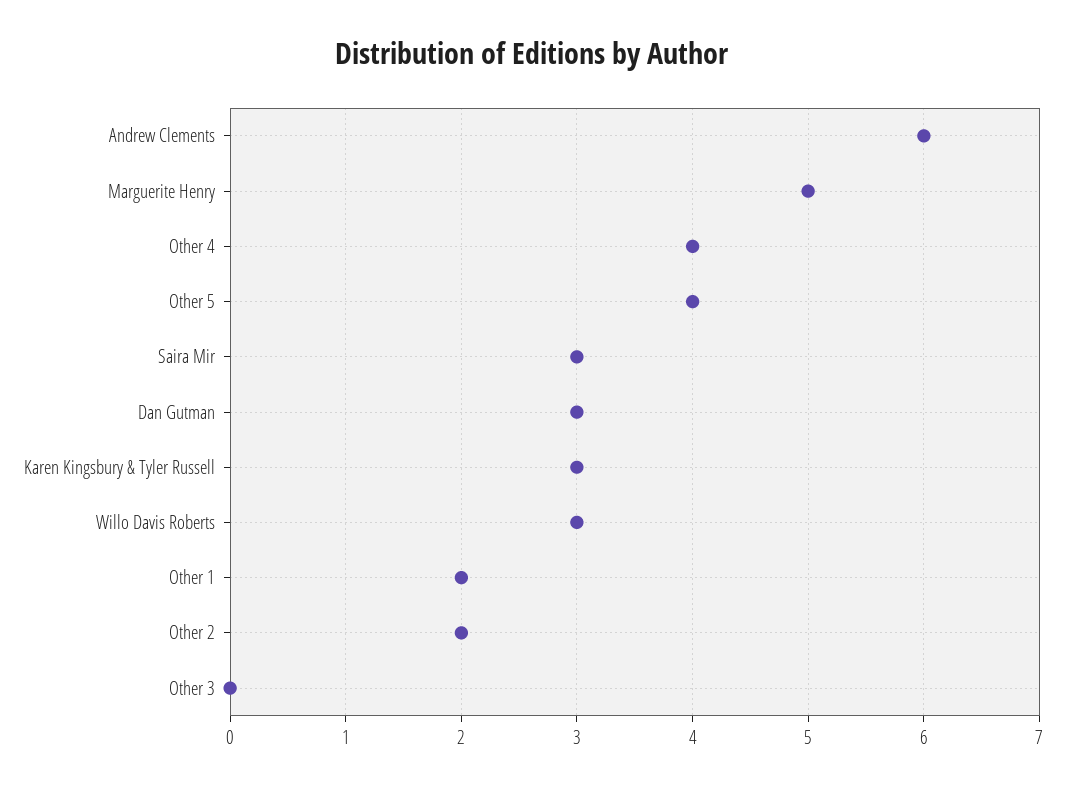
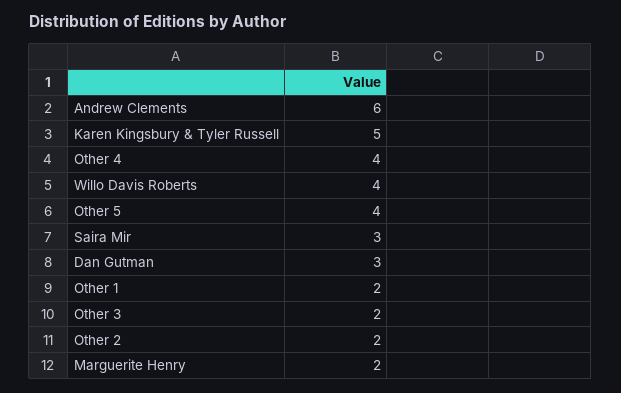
Marguerite Henry: 5 -> 2
Karen Kingsbury & Tyler Russell: 3 -> 5
Willo Davis Roberts: 3 -> 4
Other 3: 0 -> 2

